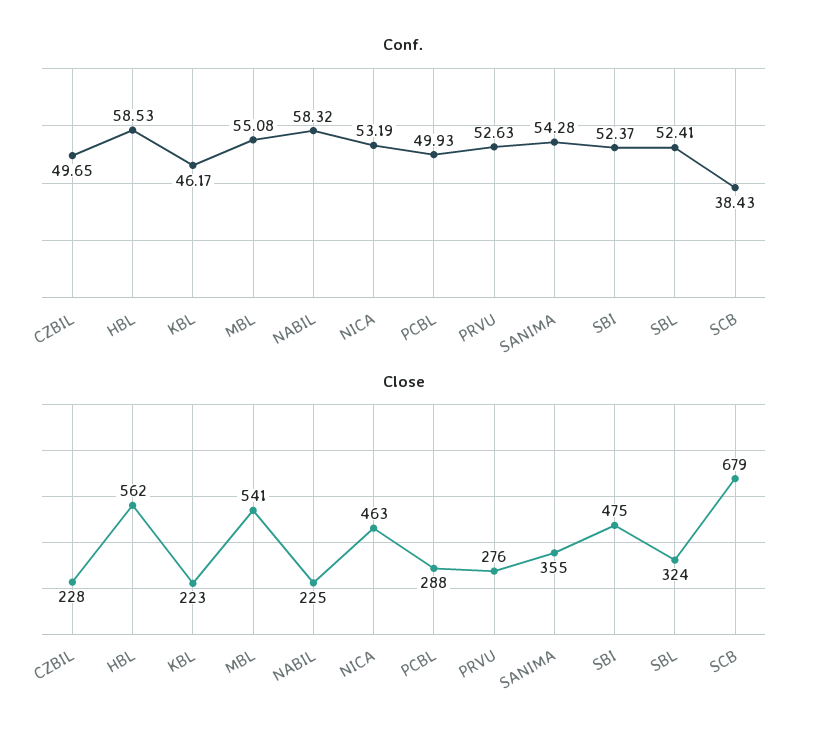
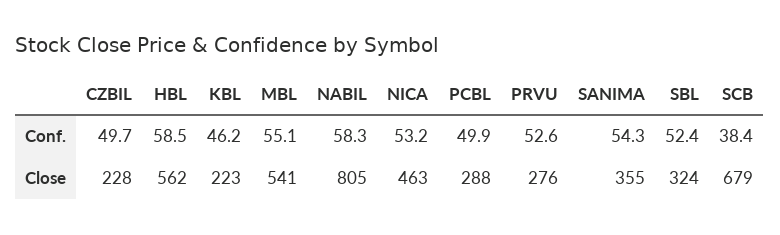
Conf., SBI: 52.37 -> none
Close, NABIL: 225 -> 805
Close, SBI: 475 -> none

